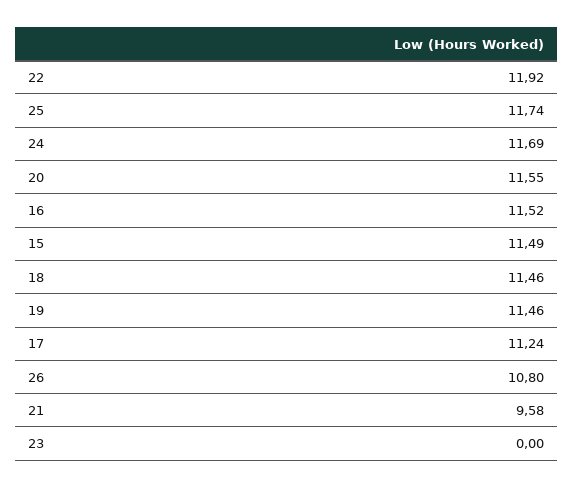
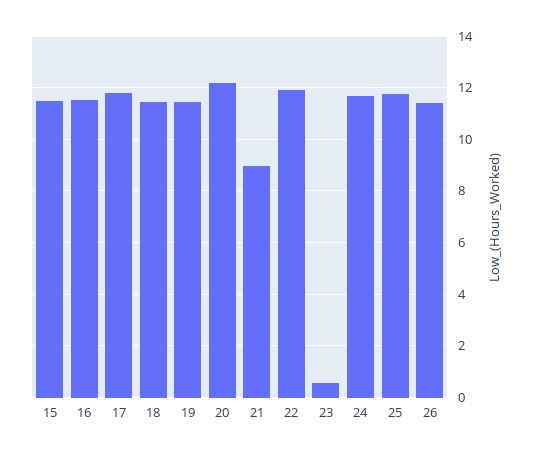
20: 11.55 -> 12.25
17: 11.24 -> 11.75
26: 10.8 -> 11.5
21: 9.58 -> 9
23: 0 -> 0.5

